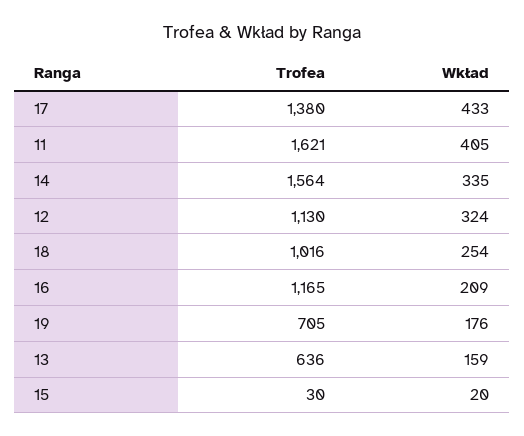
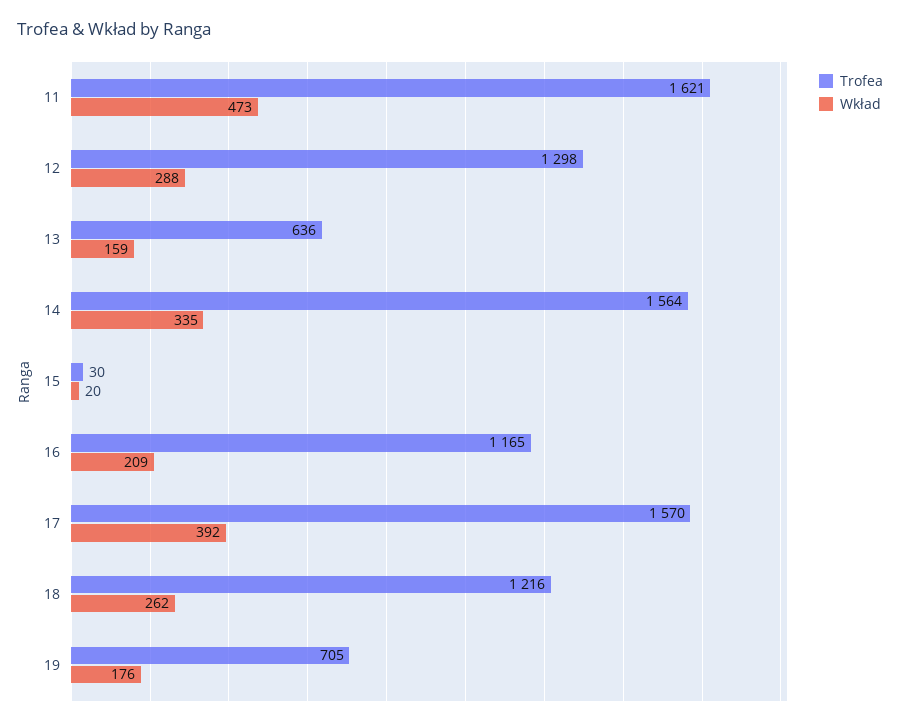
Trofea, 17: 1380 -> 1570
Wkład, 17: 433 -> 392
Wkład, 11: 405 -> 473
Trofea, 12: 1130 -> 1298
Wkład, 12: 324 -> 288
Trofea, 18: 1016 -> 1216
Wkład, 18: 254 -> 262

